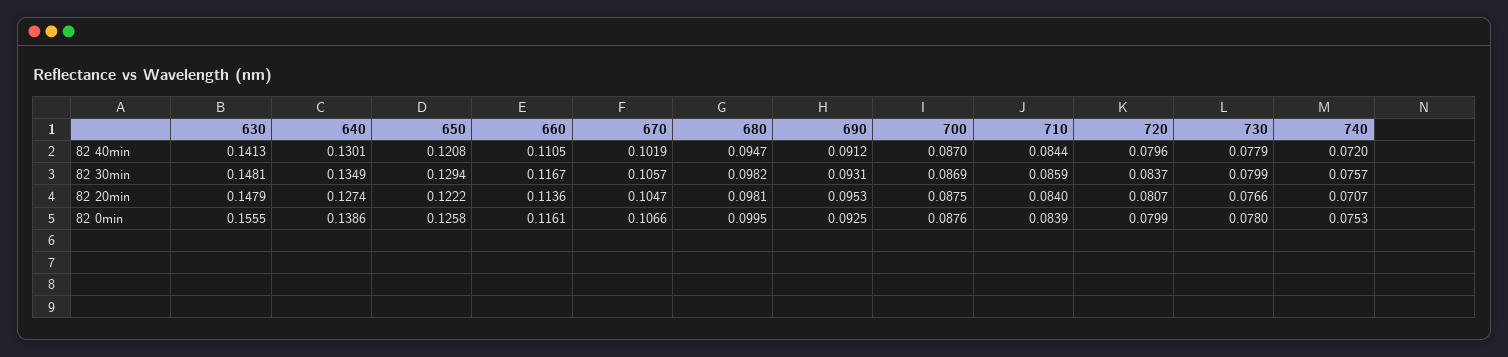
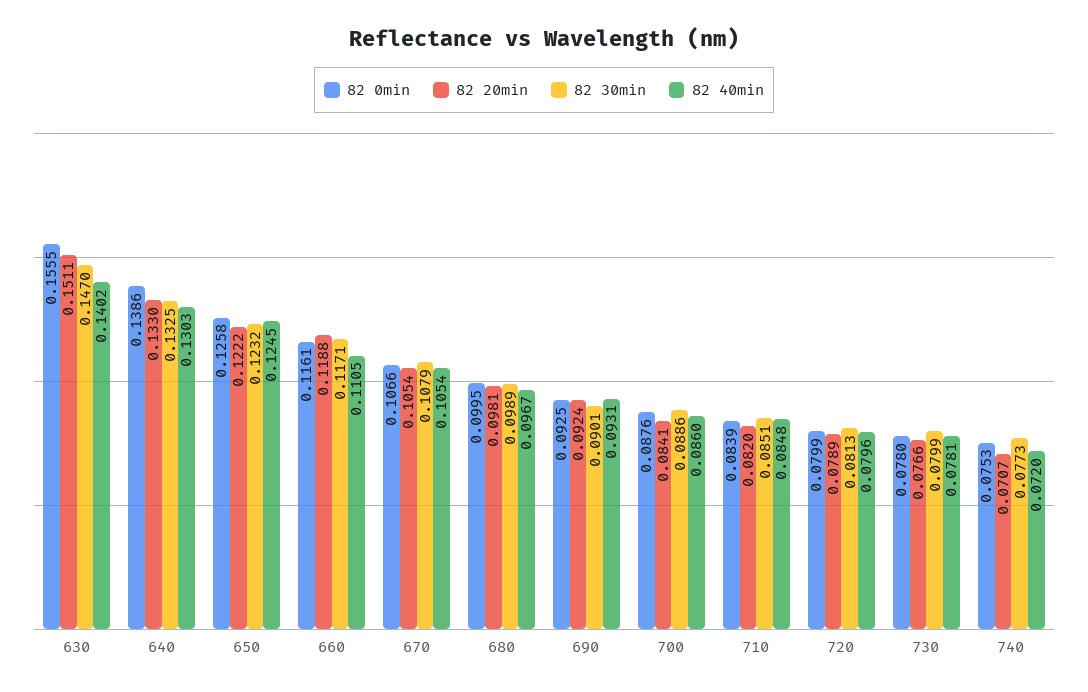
82 40min, 630: 0.1413 -> 0.1402
82 40min, 640: 0.1301 -> 0.1303
82 40min, 650: 0.1208 -> 0.1245
82 40min, 670: 0.1019 -> 0.1054
82 40min, 680: 0.0947 -> 0.0967
82 40min, 690: 0.0912 -> 0.0931
82 40min, 700: 0.087 -> 0.086
82 40min, 710: 0.0844 -> 0.0848
82 40min, 730: 0.0779 -> 0.0781
82 30min, 630: 0.1481 -> 0.147
82 30min, 640: 0.1349 -> 0.1325
82 30min, 650: 0.1294 -> 0.1232
82 30min, 660: 0.1167 -> 0.1171
82 30min, 670: 0.1057 -> 0.1079
82 30min, 680: 0.0982 -> 0.0989
82 30min, 690: 0.0931 -> 0.0901
82 30min, 700: 0.0869 -> 0.0886
82 30min, 710: 0.0859 -> 0.0851
82 30min, 720: 0.0837 -> 0.0813
82 30min, 740: 0.0757 -> 0.0773
82 20min, 630: 0.1479 -> 0.1511
82 20min, 640: 0.1274 -> 0.133
82 20min, 660: 0.1136 -> 0.1188
82 20min, 670: 0.1047 -> 0.1054
82 20min, 690: 0.0953 -> 0.0924
82 20min, 700: 0.0875 -> 0.0841
82 20min, 710: 0.084 -> 0.082
82 20min, 720: 0.0807 -> 0.0789

